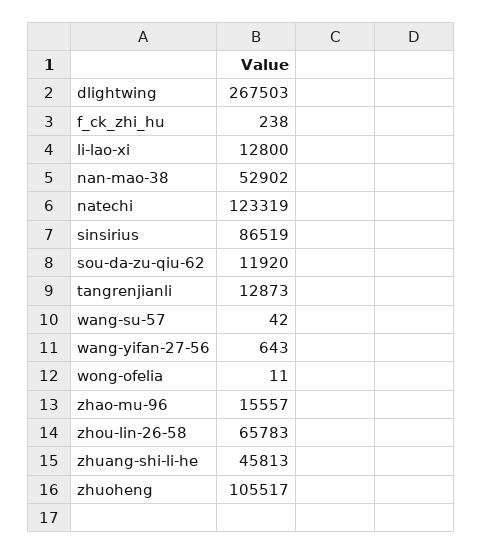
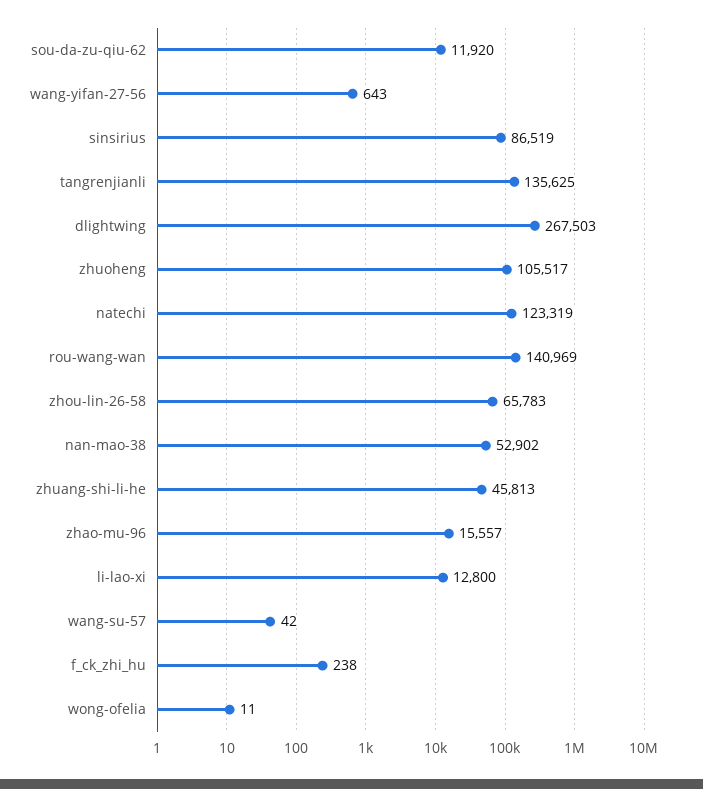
tangrenjianli: 12873 -> 135625
rou-wang-wan: none -> 140969

